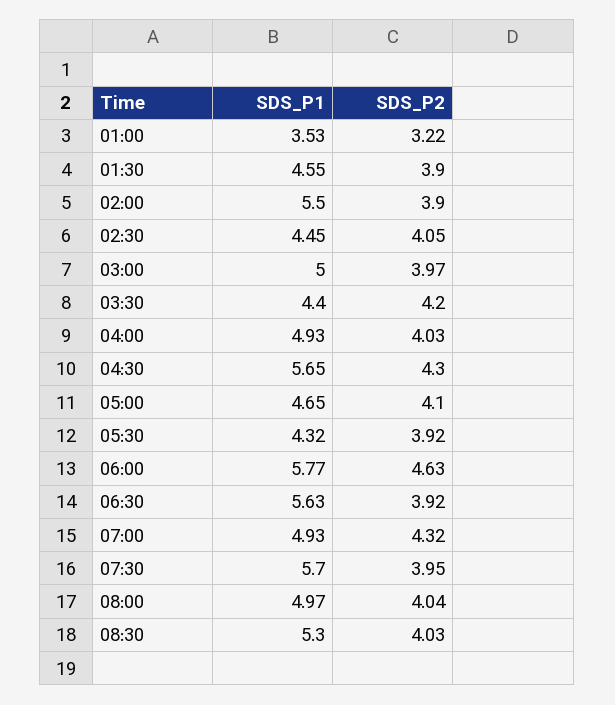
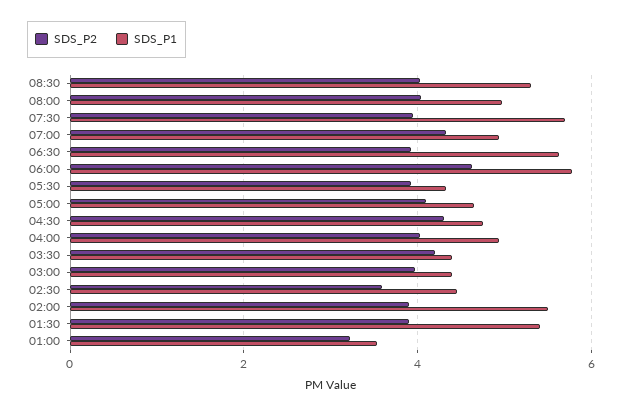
SDS_P1, 01:30: 4.55 -> 5.4
SDS_P2, 02:30: 4.05 -> 3.6
SDS_P1, 03:00: 5 -> 4.4
SDS_P1, 04:30: 5.65 -> 4.8

